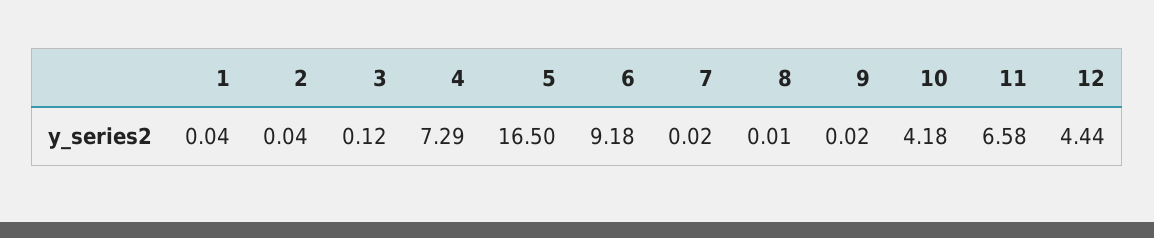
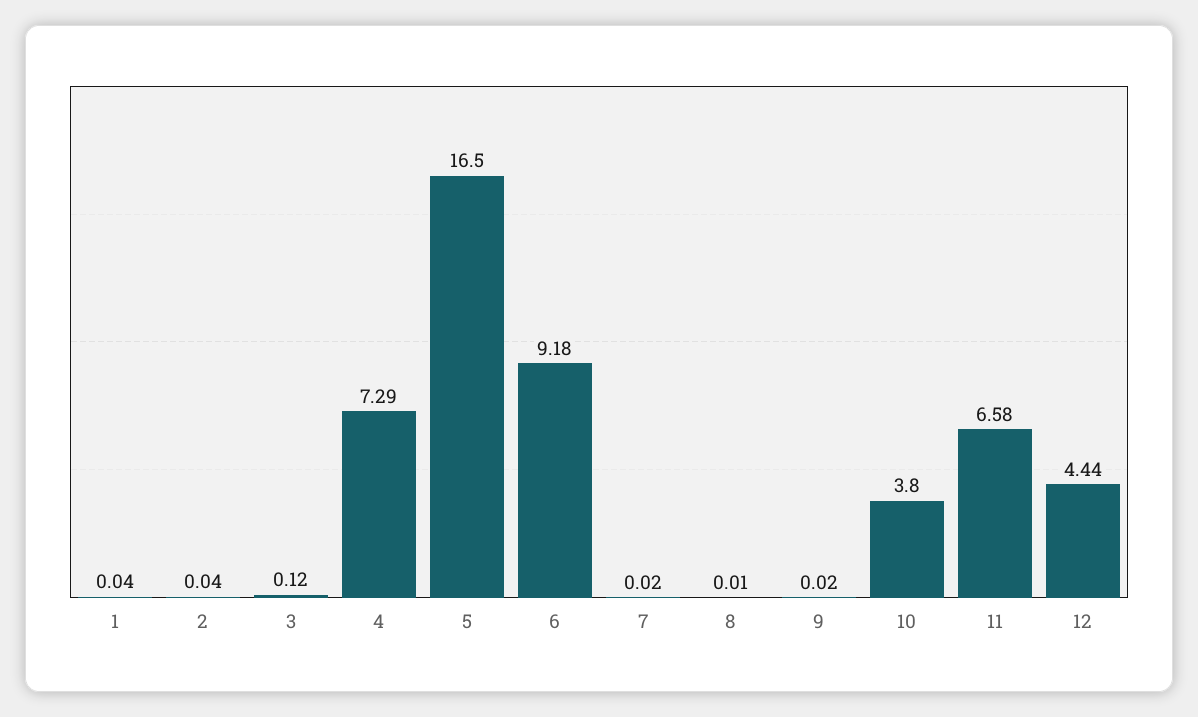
10: 4.18 -> 3.8

